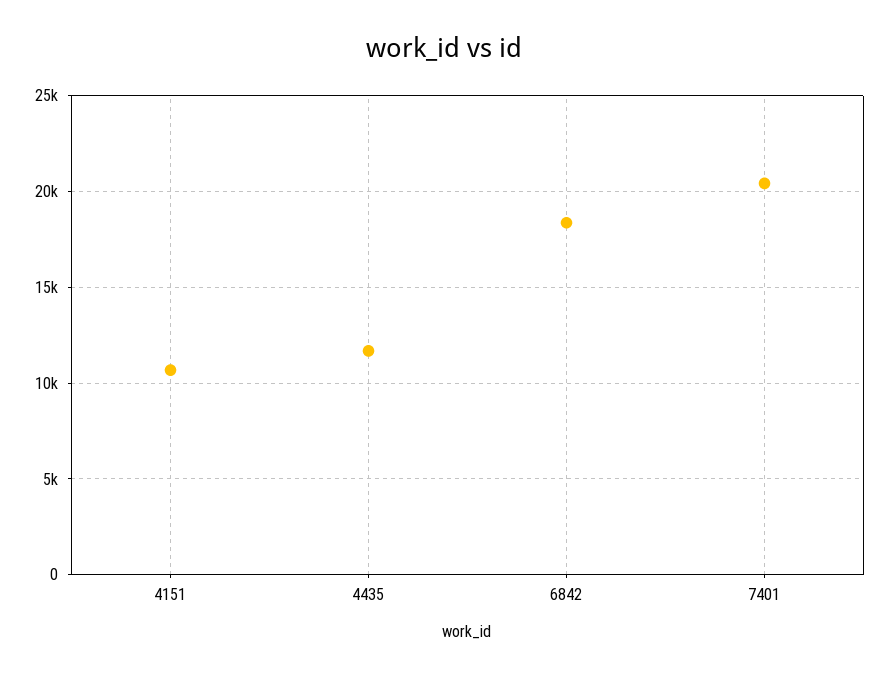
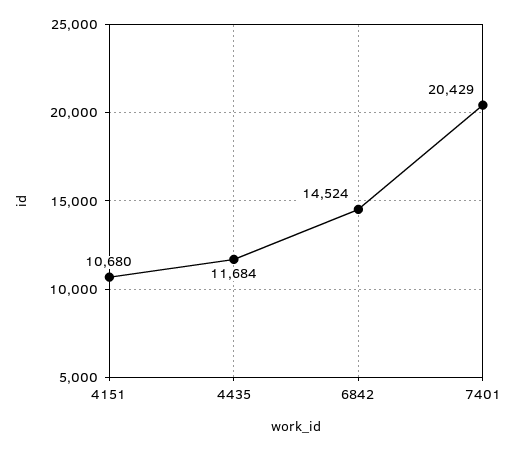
6842: 18500 -> 14524

